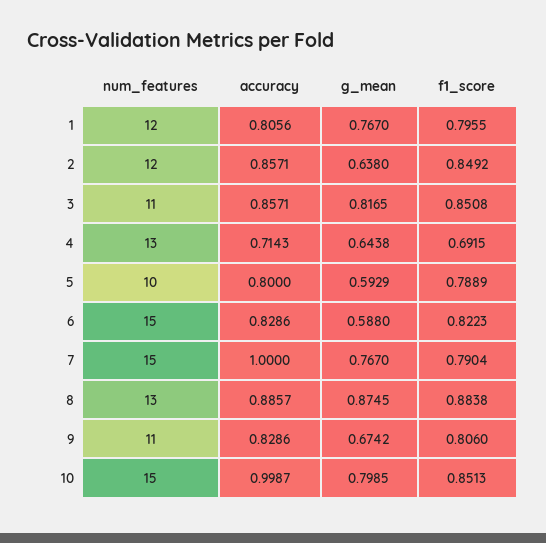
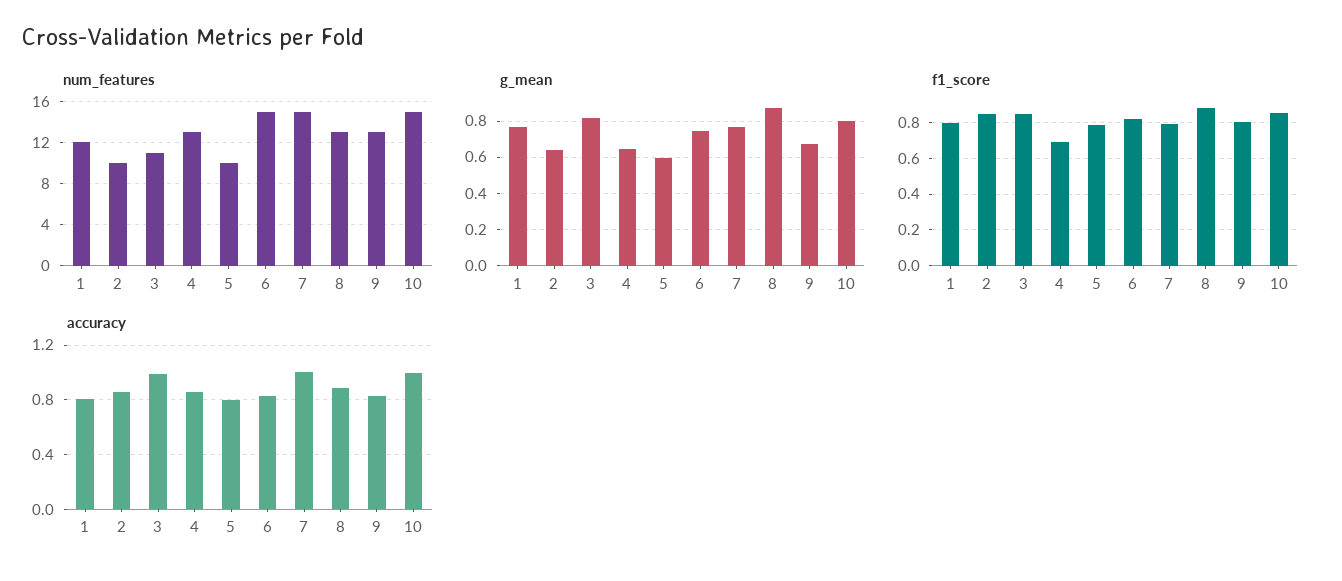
num_features, 2: 12 -> 10
accuracy, 3: 0.8571 -> 1
accuracy, 4: 0.7143 -> 0.85
g_mean, 6: 0.588 -> 0.75
num_features, 9: 11 -> 13

